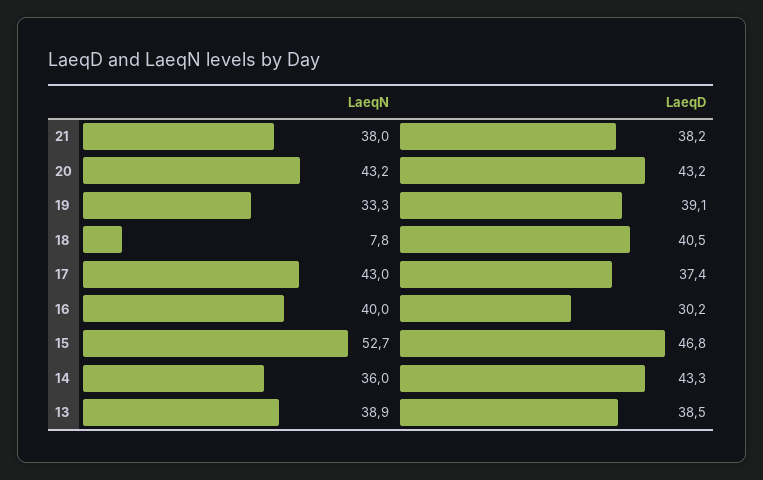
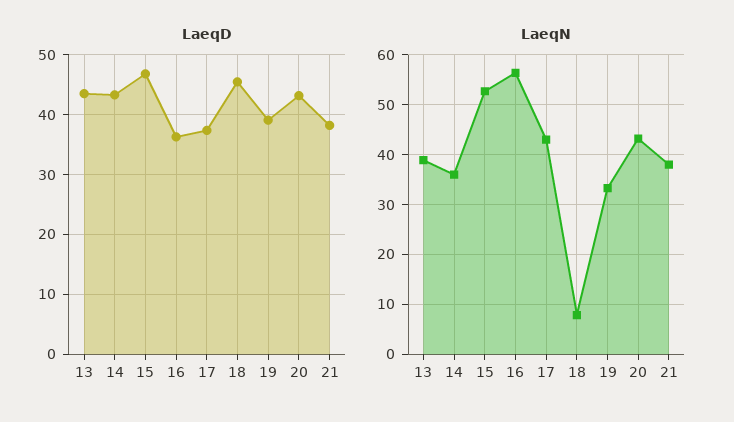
LaeqD, 18: 40.5 -> 46
LaeqN, 16: 40 -> 56
LaeqD, 16: 30.2 -> 36
LaeqD, 13: 38.5 -> 44

